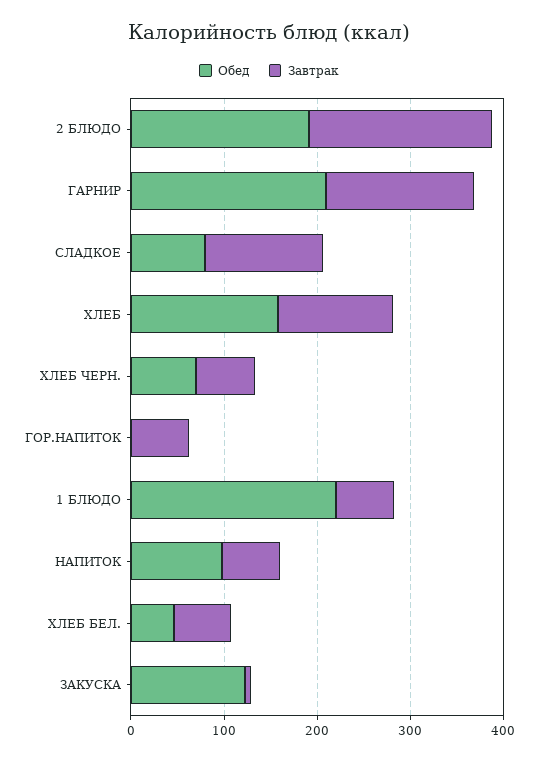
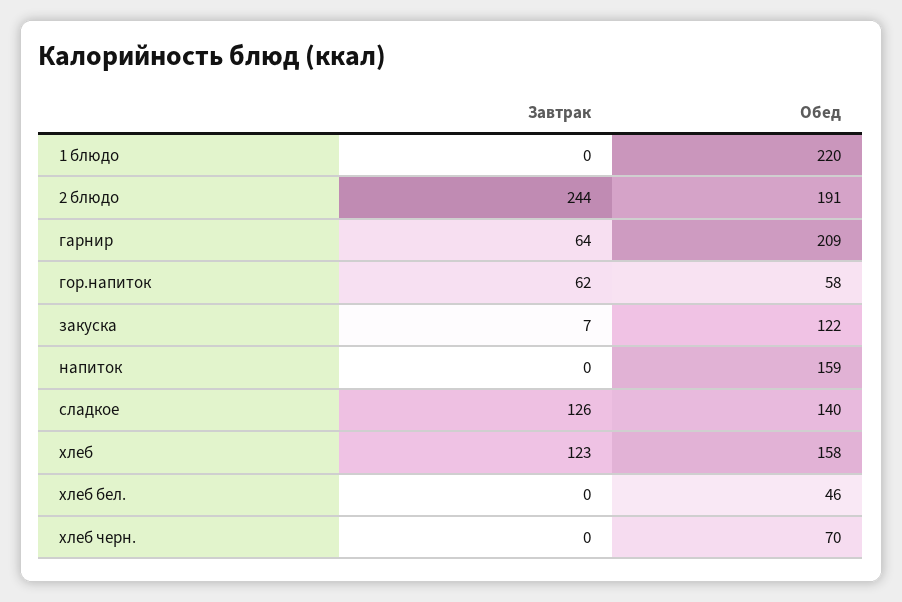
Завтрак, 2 БЛЮДО: 200 -> 244
Завтрак, ГАРНИР: 160 -> 64
Обед, СЛАДКОЕ: 80 -> 140
Завтрак, ХЛЕБ ЧЕРН.: 60 -> 0
Обед, ГОР.НАПИТОК: 0 -> 58
Завтрак, 1 БЛЮДО: 60 -> 0
Обед, НАПИТОК: 100 -> 159
Завтрак, НАПИТОК: 60 -> 0
Завтрак, ХЛЕБ БЕЛ.: 60 -> 0

